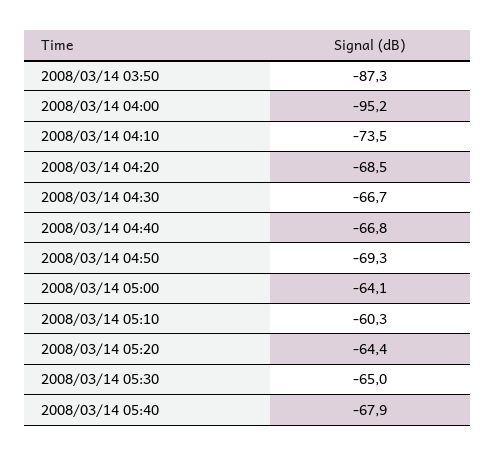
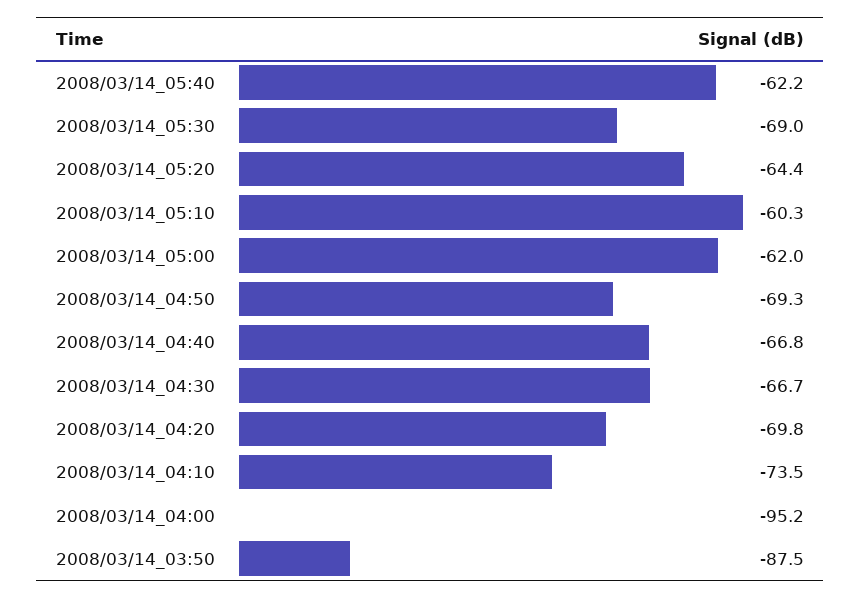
2008/03/14 03:50: -87.3 -> -87.5
2008/03/14 04:20: -68.5 -> -69.8
2008/03/14 05:00: -64.1 -> -62
2008/03/14 05:30: -65 -> -69
2008/03/14 05:40: -67.9 -> -62.2

